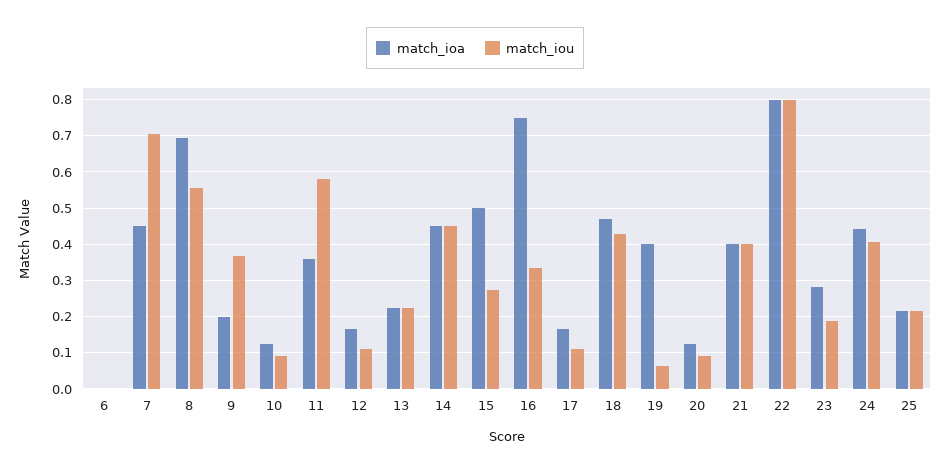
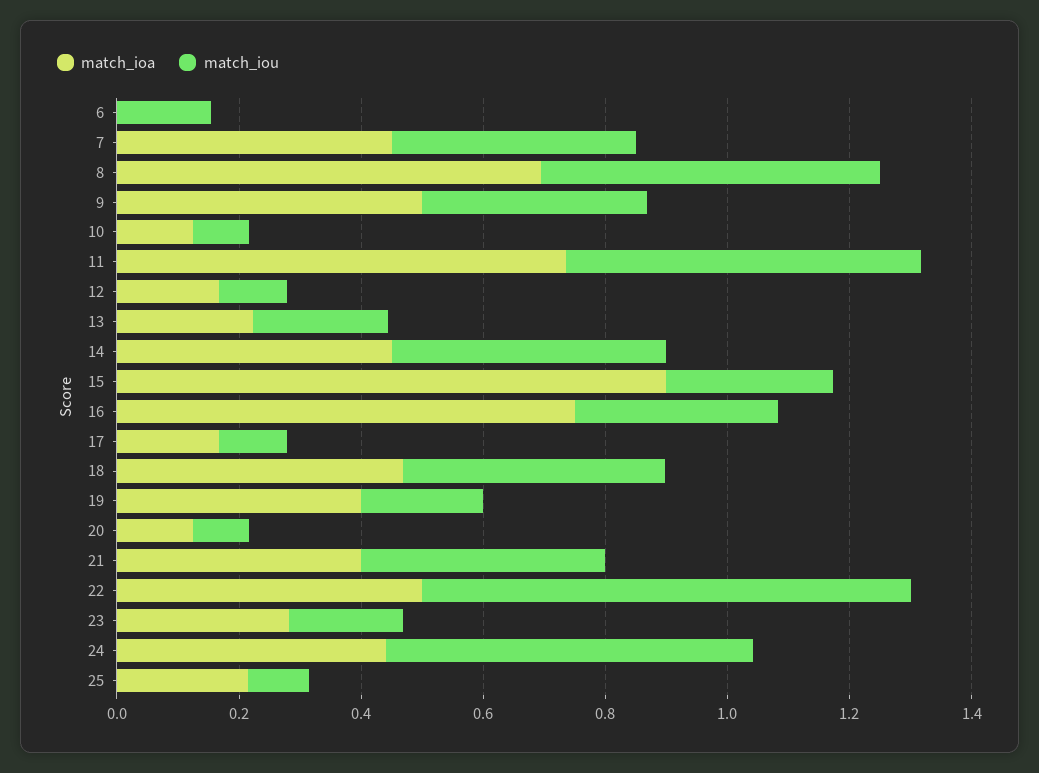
match_iou, 6: 0 -> 0.15
match_iou, 7: 0.7 -> 0.4
match_ioa, 9: 0.2 -> 0.5
match_ioa, 11: 0.36 -> 0.75
match_ioa, 15: 0.5 -> 0.9
match_iou, 19: 0.06 -> 0.2
match_ioa, 22: 0.8 -> 0.5
match_iou, 24: 0.4 -> 0.6
match_iou, 25: 0.22 -> 0.1

